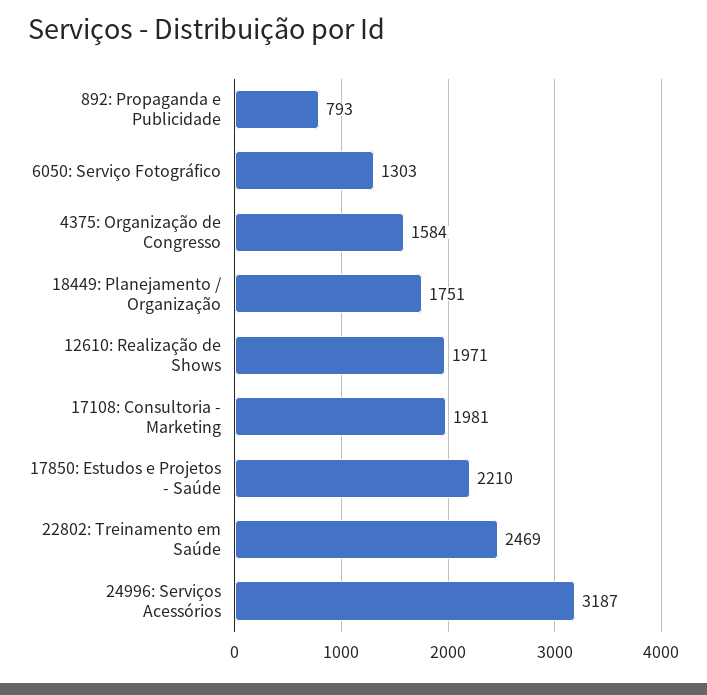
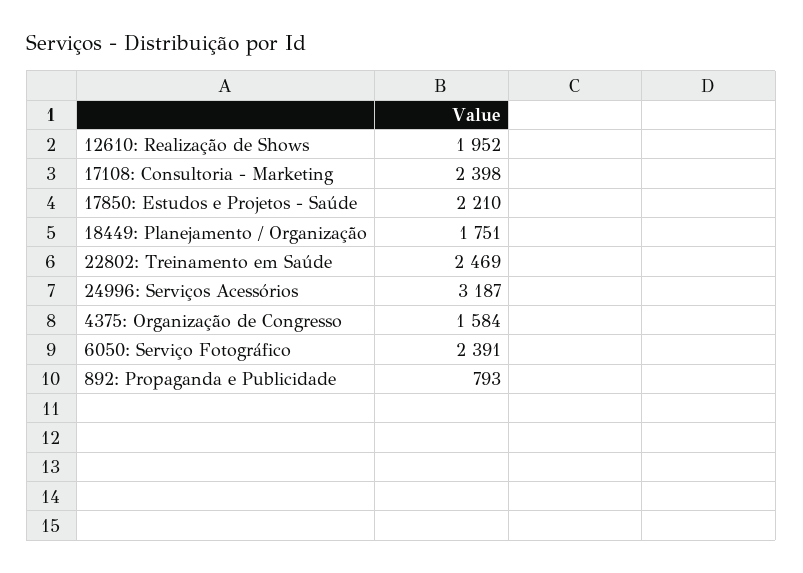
6050: Serviço Fotográfico: 1303 -> 2391
12610: Realização de Shows: 1971 -> 1952
17108: Consultoria - Marketing: 1981 -> 2398

